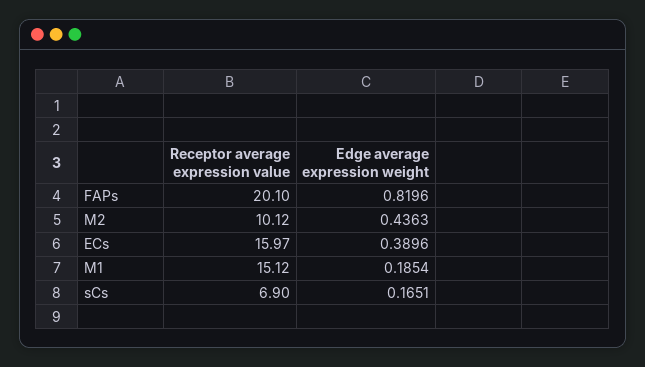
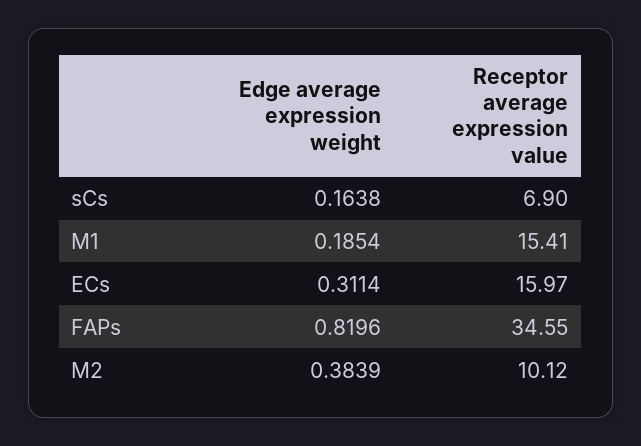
Receptor average expression value, FAPs: 20.1 -> 34.55
Edge average expression weight, M2: 0.4363 -> 0.3839
Edge average expression weight, ECs: 0.3896 -> 0.3114
Receptor average expression value, M1: 15.12 -> 15.41
Edge average expression weight, sCs: 0.1651 -> 0.1638

